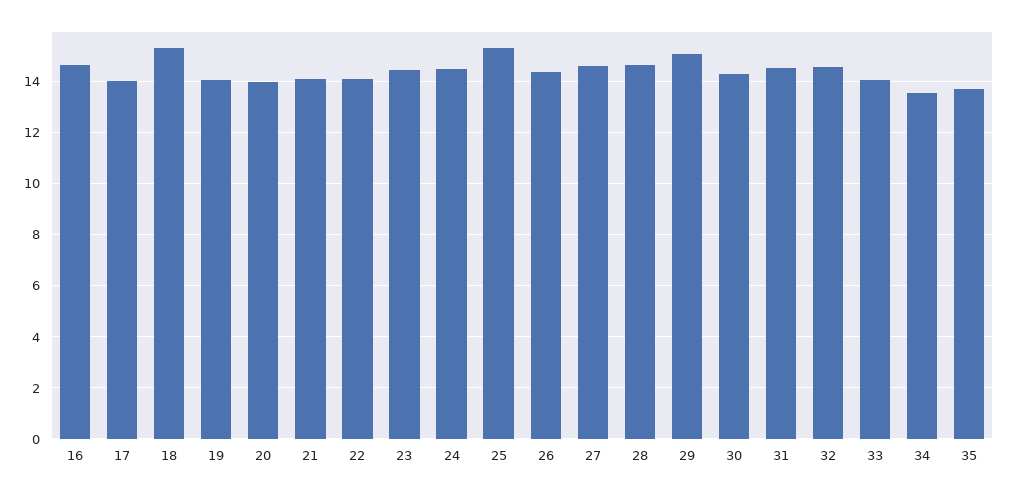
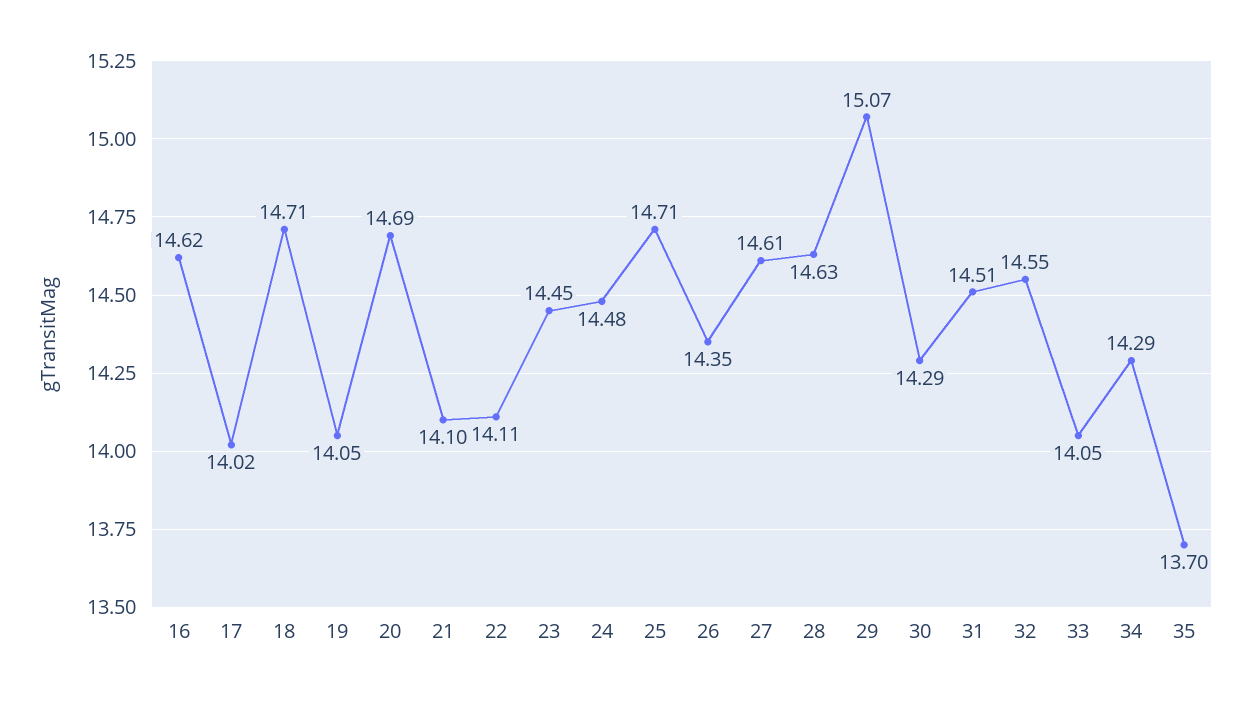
18: 15.25 -> 14.71
20: 14 -> 14.69
25: 15.25 -> 14.71
34: 13.5 -> 14.29

